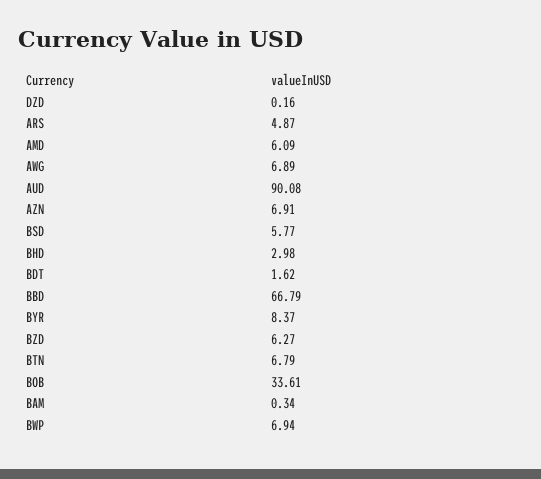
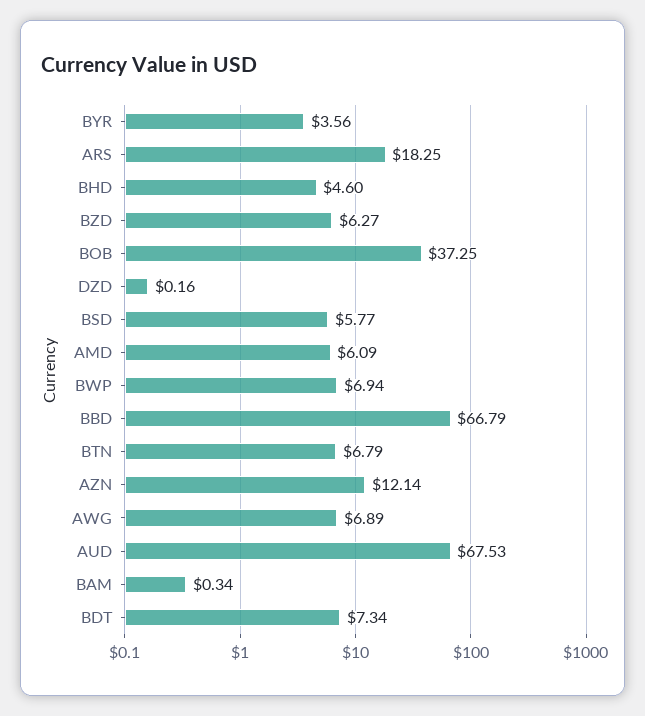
ARS: 4.87 -> 18.25
AUD: 90.08 -> 67.53
AZN: 6.91 -> 12.14
BHD: 2.98 -> 4.6
BDT: 1.62 -> 7.34
BYR: 8.37 -> 3.56
BOB: 33.61 -> 37.25

